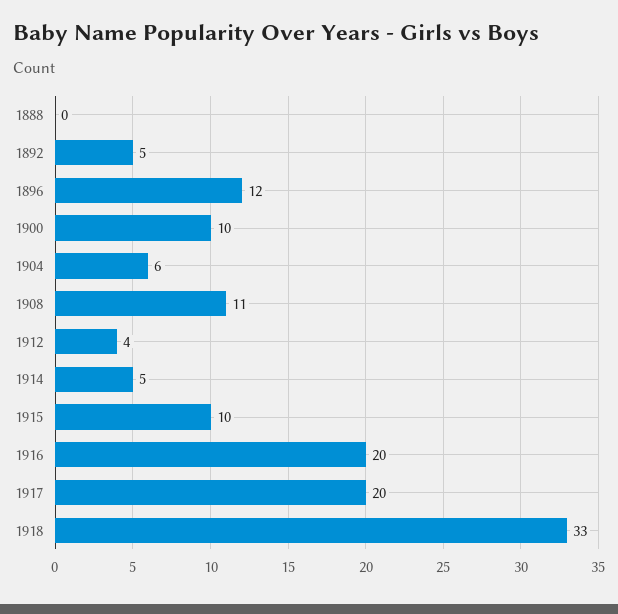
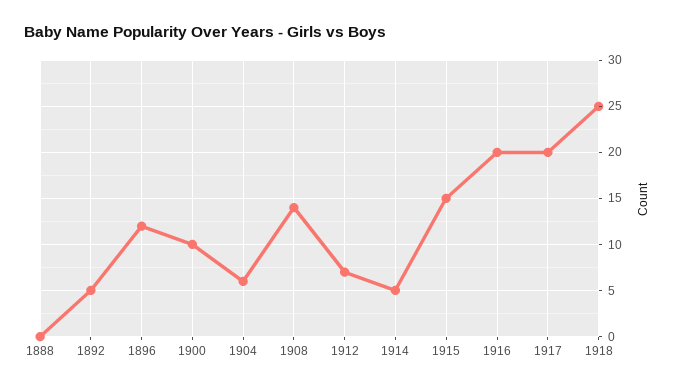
1908: 11 -> 14
1912: 4 -> 7
1915: 10 -> 15
1918: 33 -> 25

